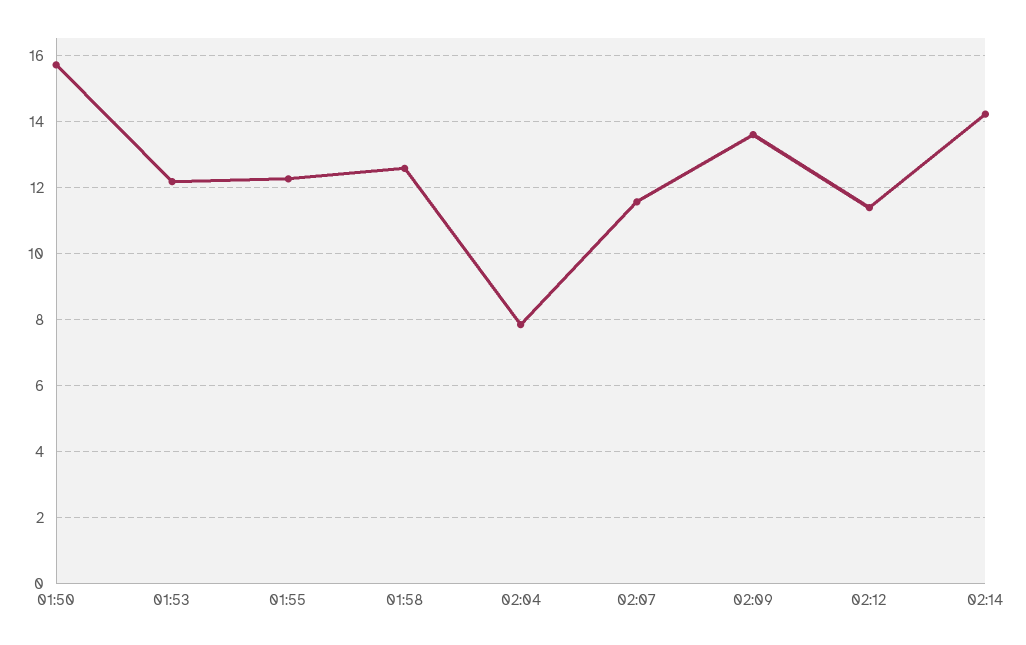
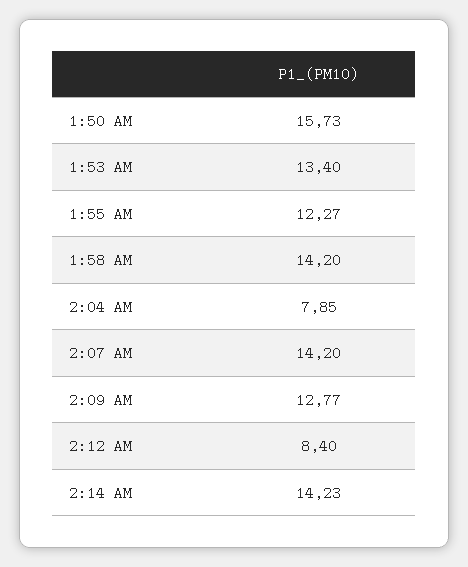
01:53: 12.2 -> 13.4
01:58: 12.6 -> 14.2
02:07: 11.6 -> 14.2
02:09: 13.6 -> 12.77
02:12: 11.4 -> 8.4

